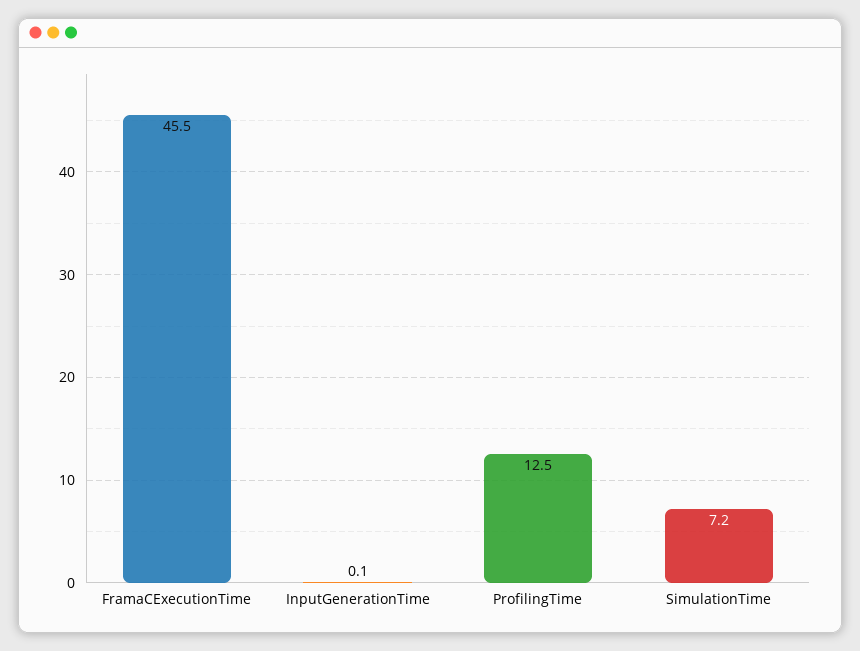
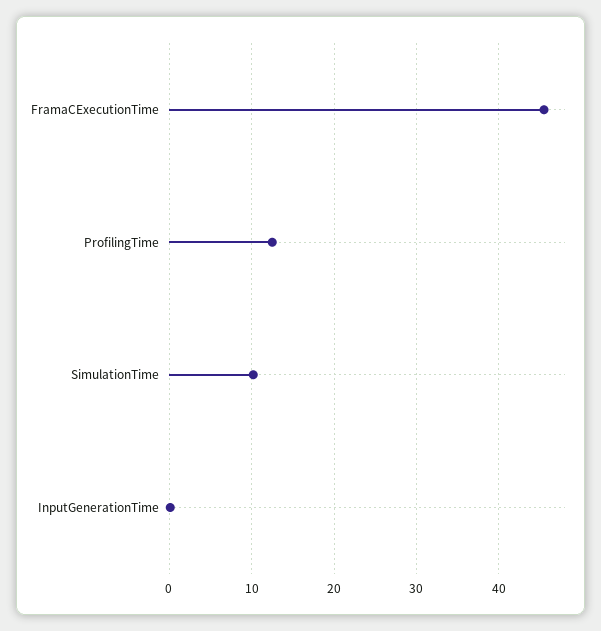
SimulationTime: 7.2 -> 10

